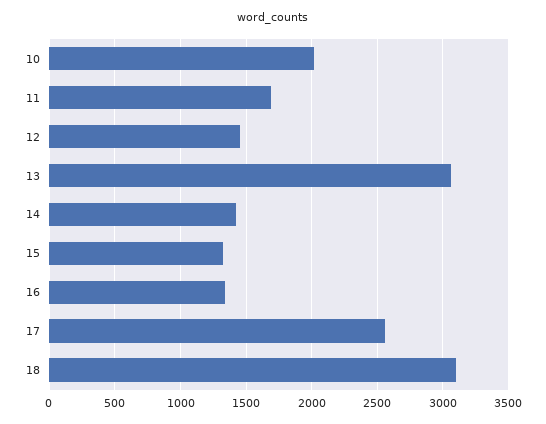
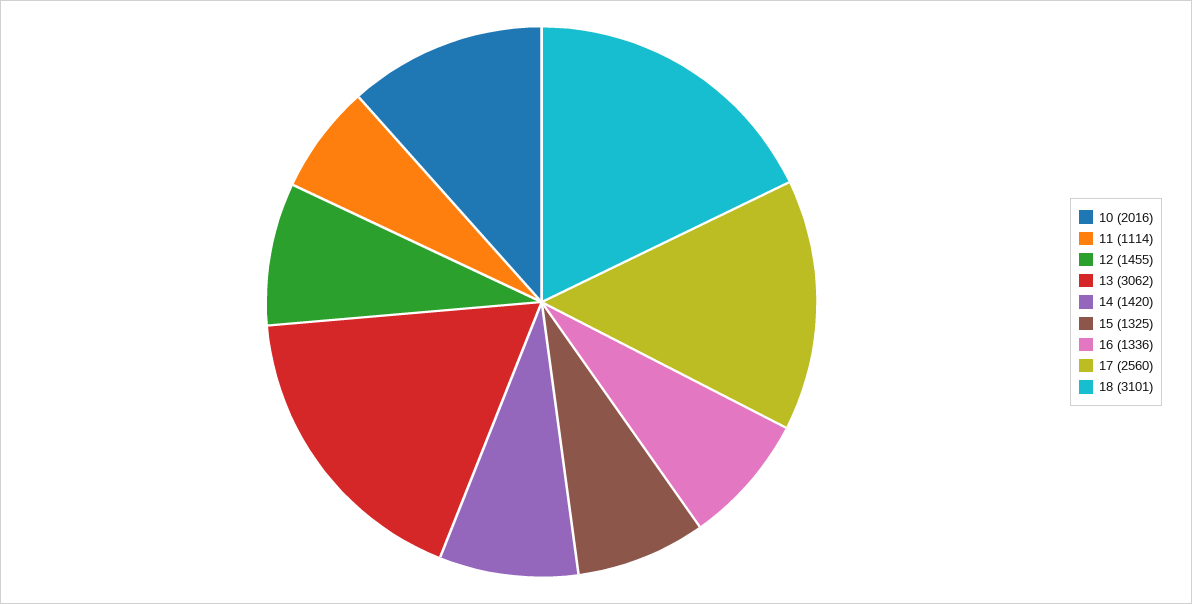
11: 1700 -> 1114

